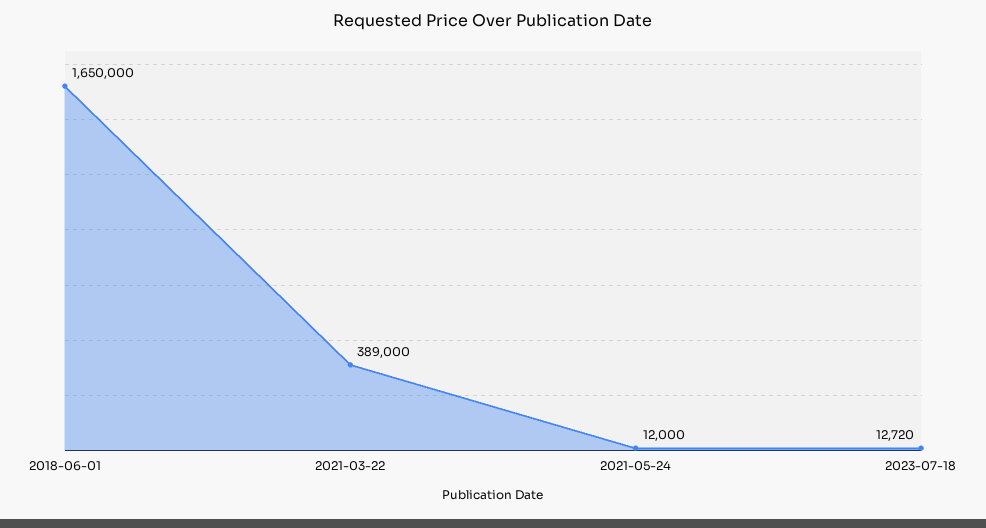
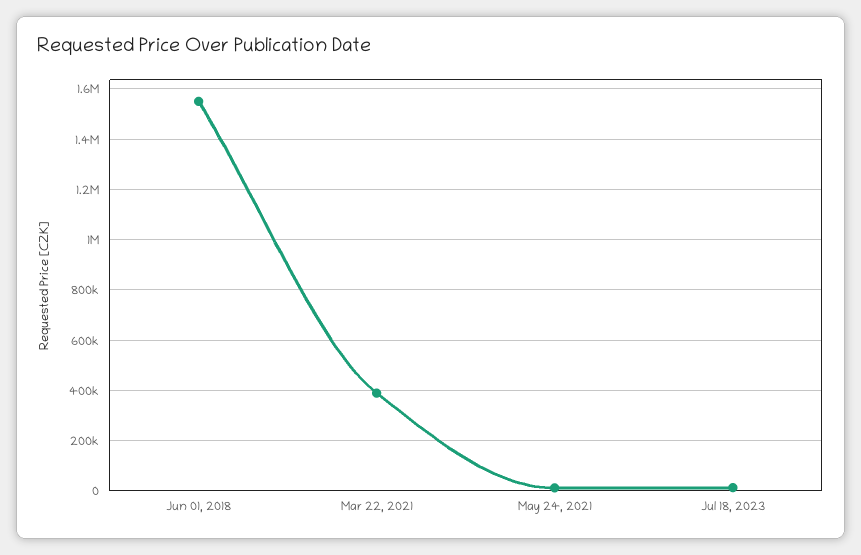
2018-06-01: 1650000 -> 1550000

